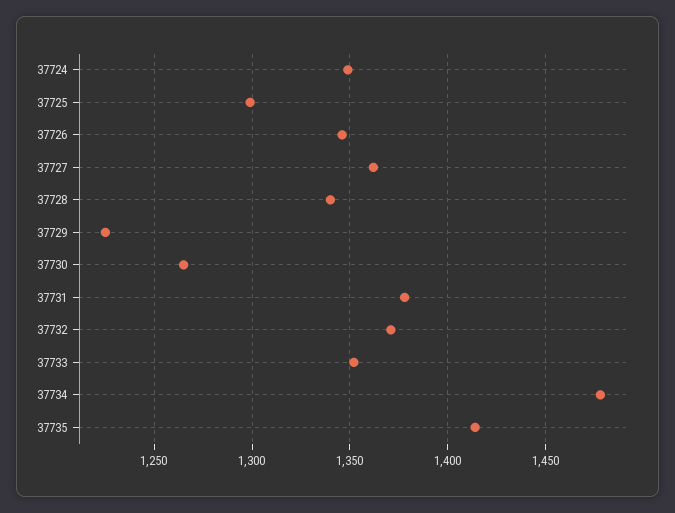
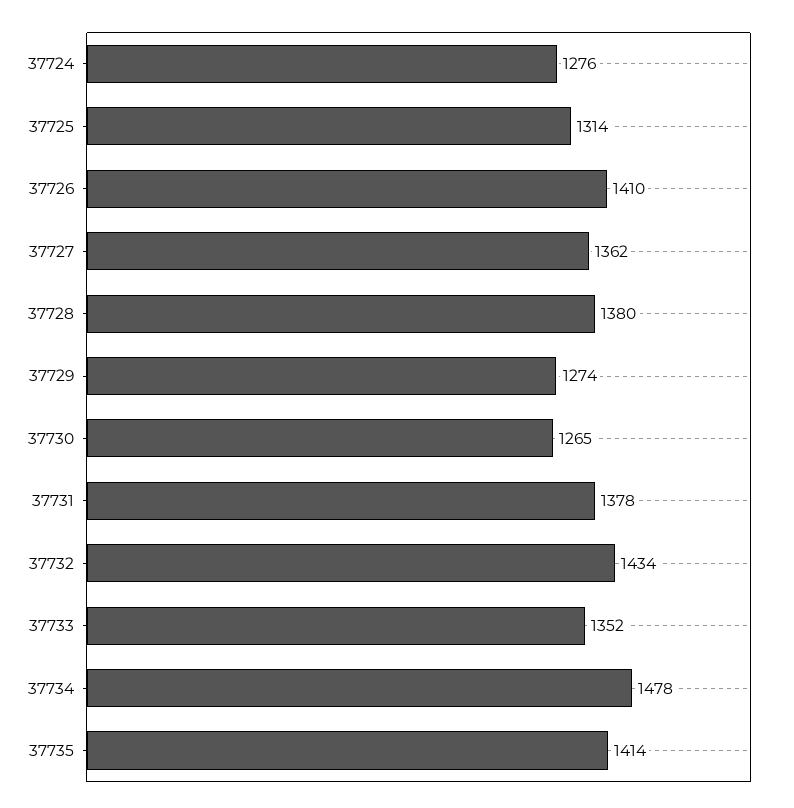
37724: 1350 -> 1276
37725: 1300 -> 1314
37726: 1345 -> 1410
37728: 1340 -> 1380
37729: 1225 -> 1274
37732: 1370 -> 1434

